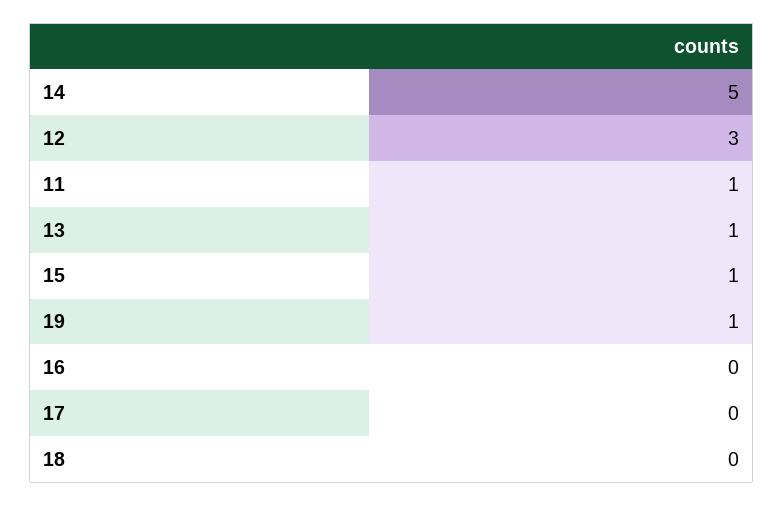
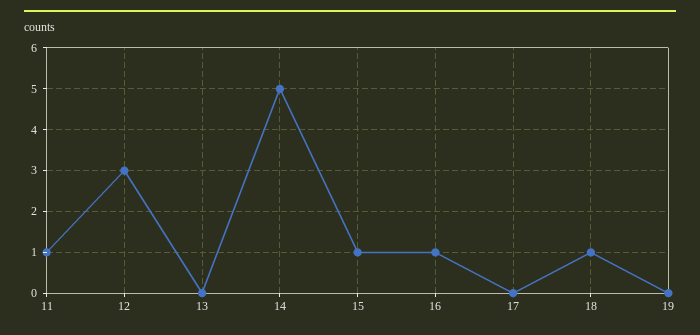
13: 1 -> 0
19: 1 -> 0
16: 0 -> 1
18: 0 -> 1

